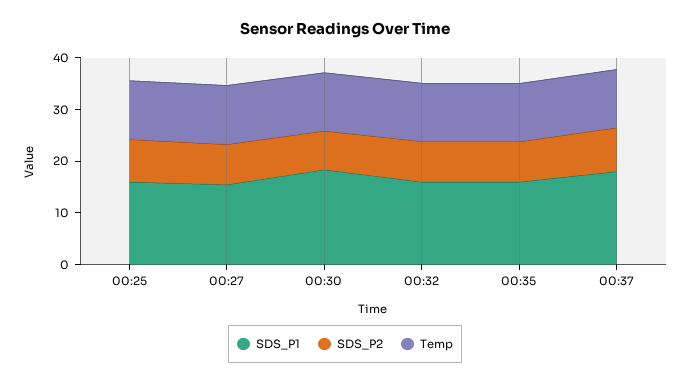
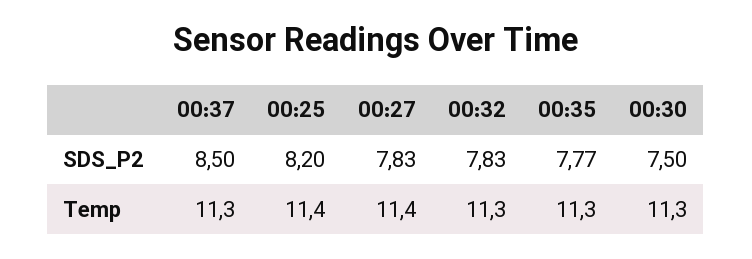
SDS_P1, 00:25: 16 -> none
SDS_P1, 00:27: 16 -> none
SDS_P1, 00:30: 18 -> none
SDS_P1, 00:32: 16 -> none
SDS_P1, 00:35: 16 -> none
SDS_P1, 00:37: 18 -> none

